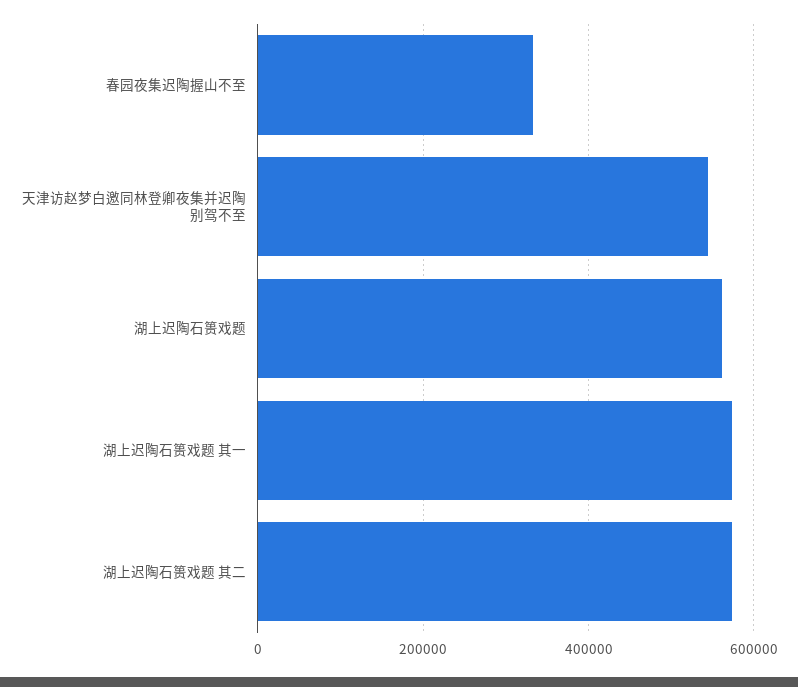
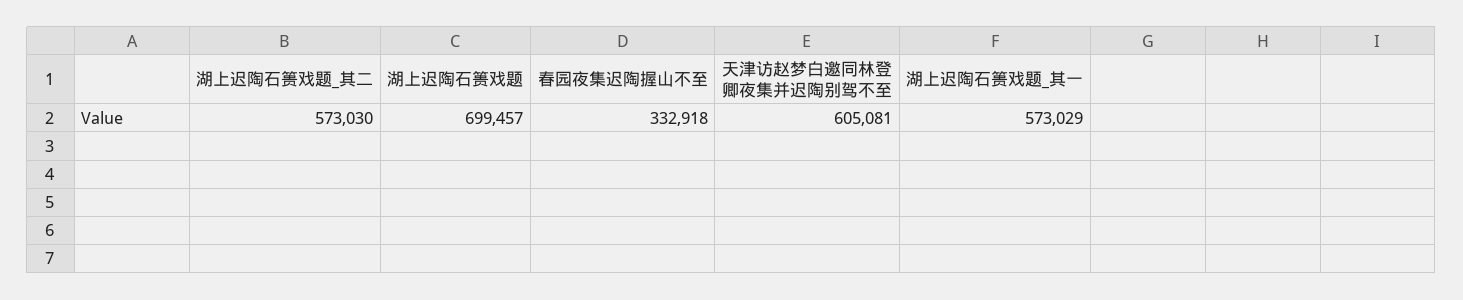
天津访赵梦白邀同林登卿夜集并迟陶别驾不至: 540000 -> 605081
湖上迟陶石篑戏题: 560000 -> 699457

